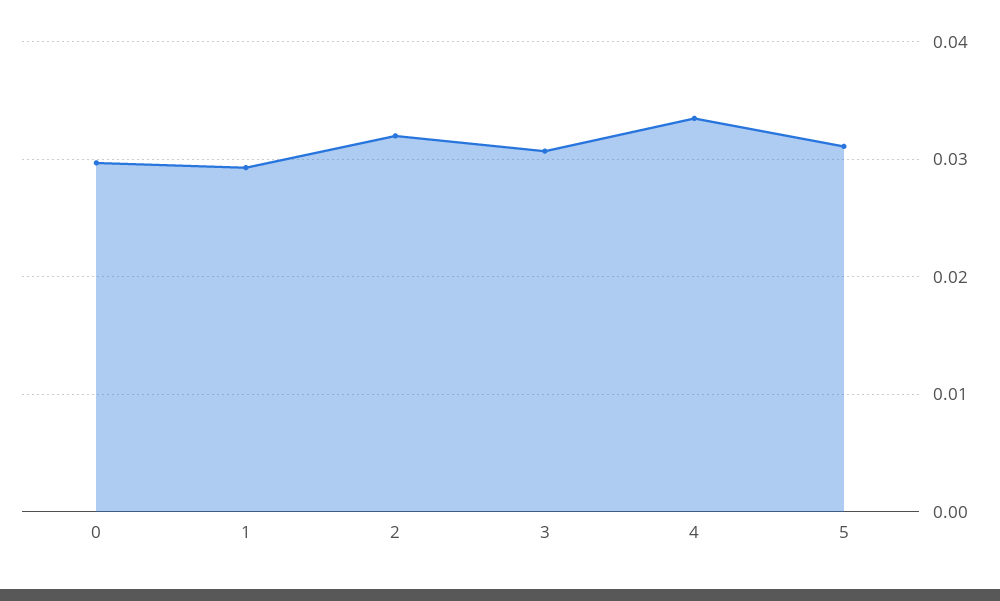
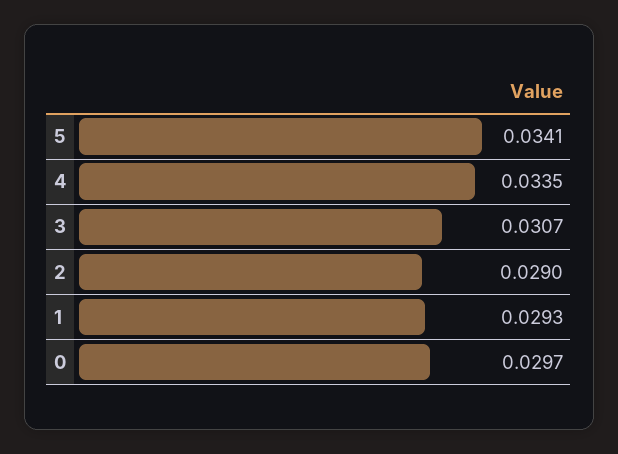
2: 0.032 -> 0.029
5: 0.031 -> 0.0341

